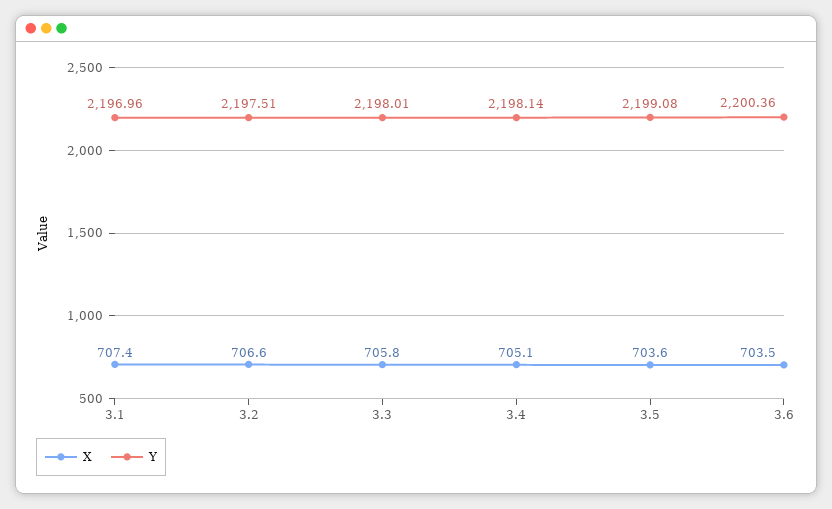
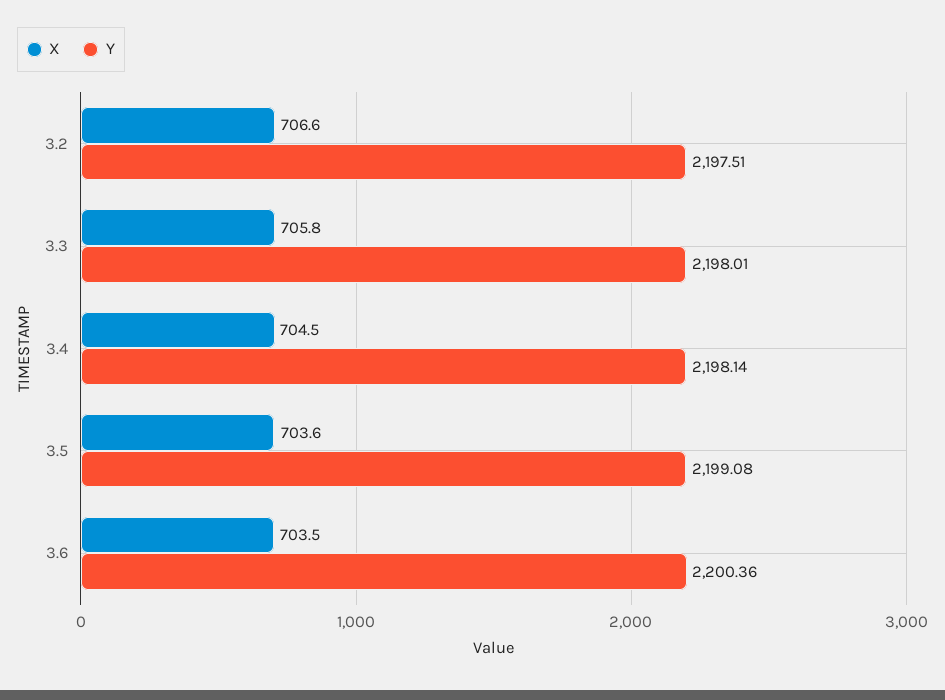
X, 3.1: 707.4 -> none
Y, 3.1: 2196.96 -> none
X, 3.4: 705.1 -> 704.5

